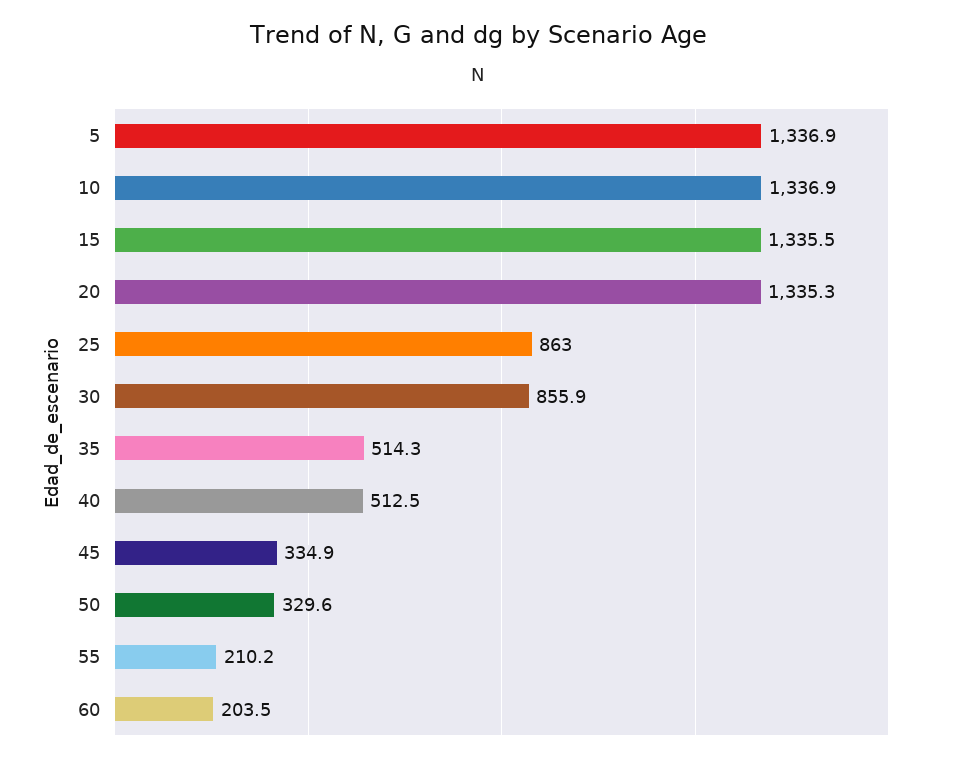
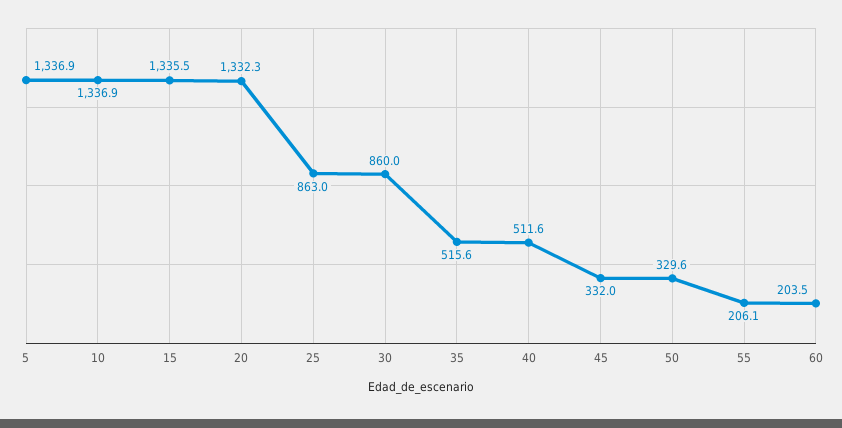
20: 1335.3 -> 1332.3
30: 855.9 -> 860
35: 514.3 -> 515.6
40: 512.5 -> 511.6
45: 334.9 -> 332
55: 210.2 -> 206.1

